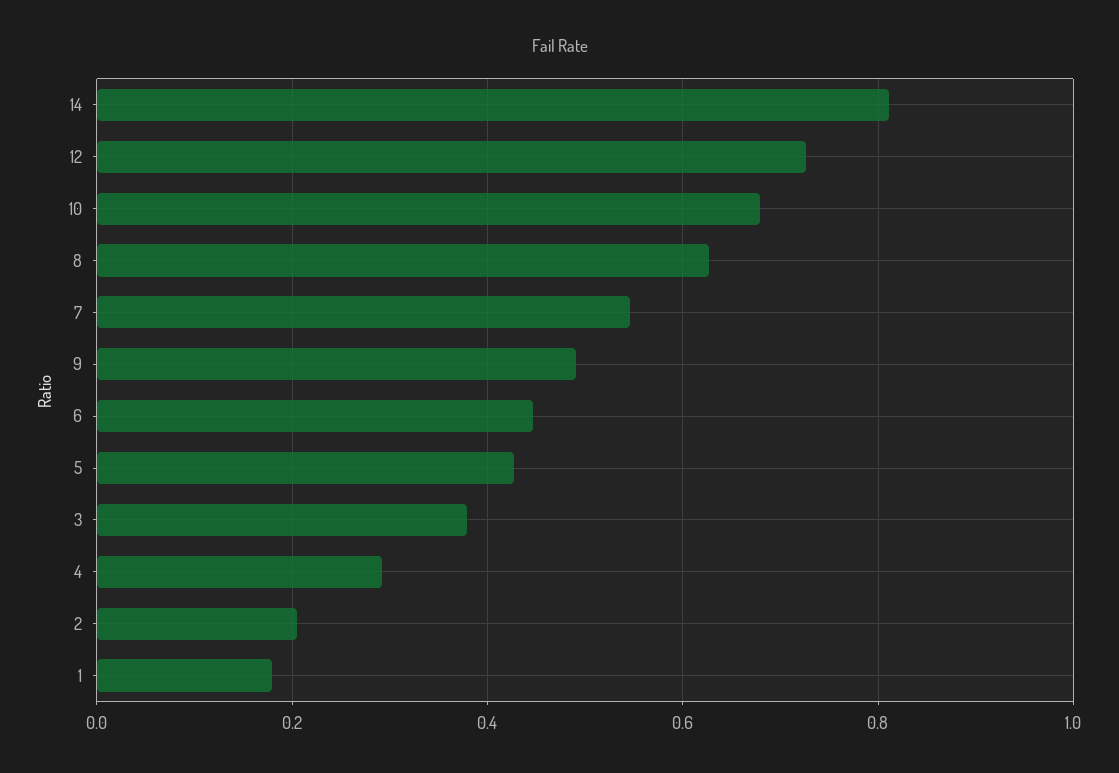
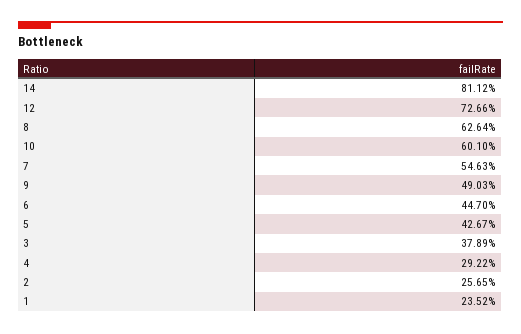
10: 0.68 -> 0.601
2: 0.2 -> 0.2565
1: 0.18 -> 0.2352

